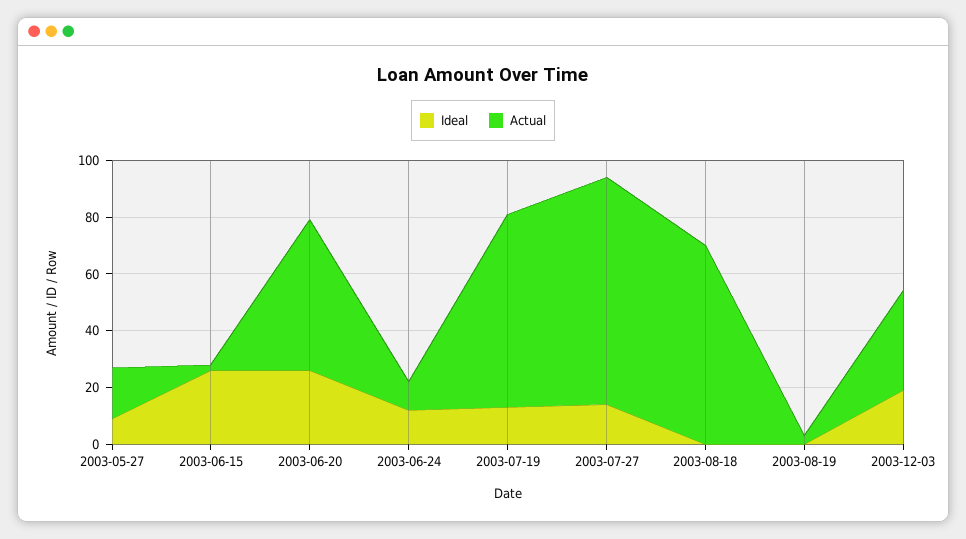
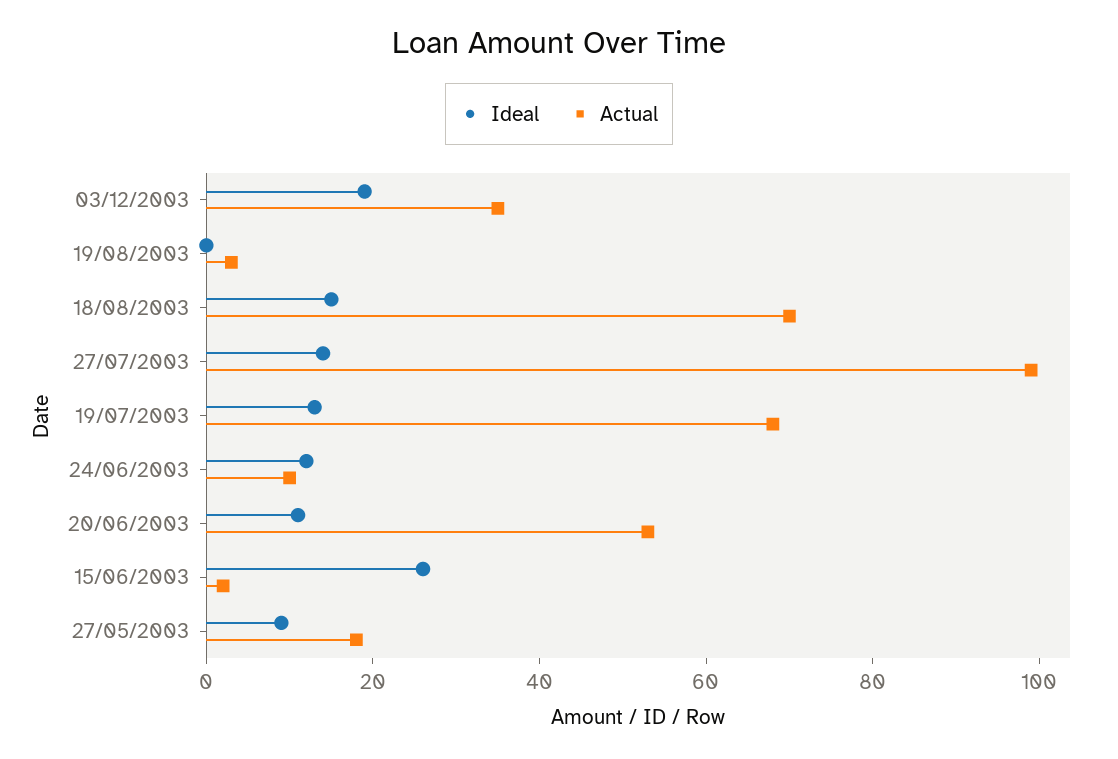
Ideal, 2003-06-20: 25 -> 10
Actual, 2003-07-27: 80 -> 100
Ideal, 2003-08-18: 0 -> 15

